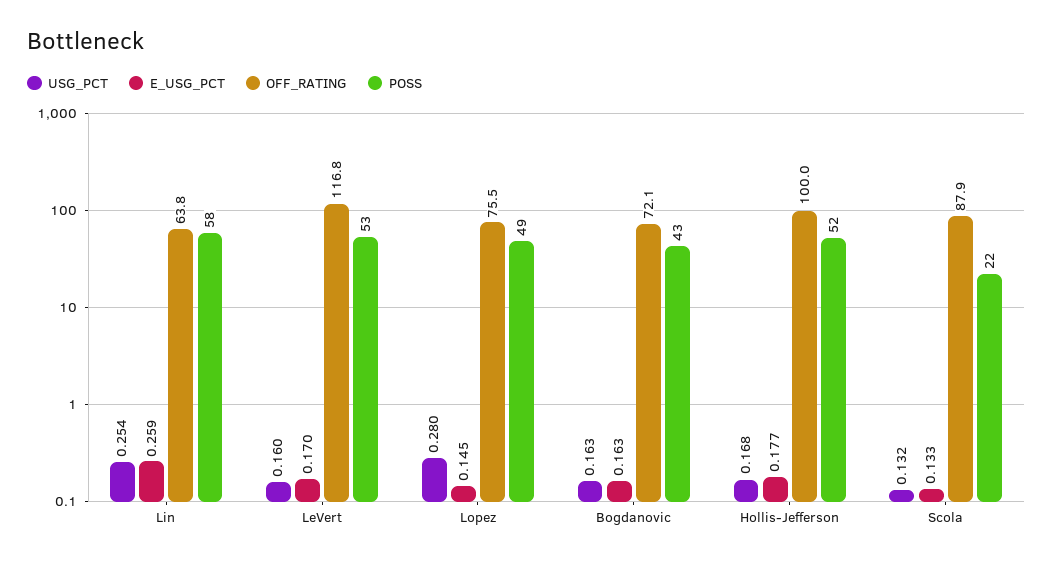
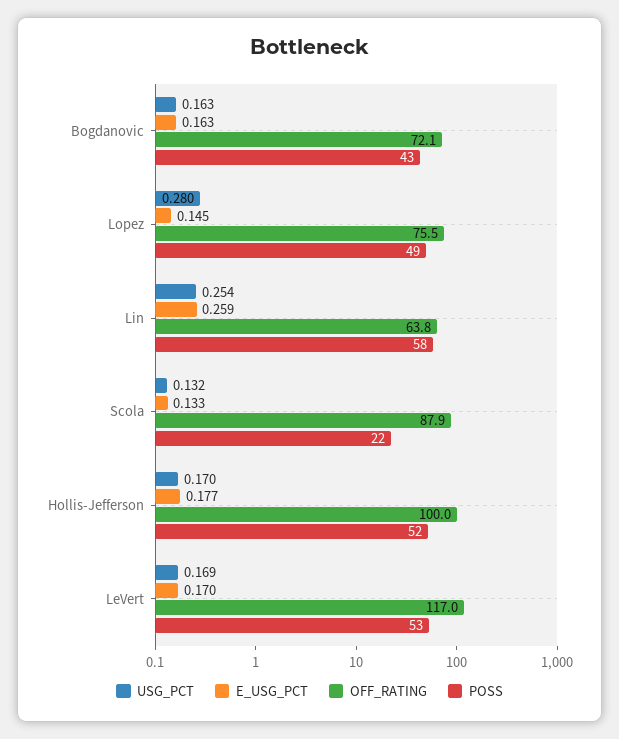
USG_PCT, LeVert: 0.16 -> 0.169
OFF_RATING, LeVert: 116.8 -> 117
USG_PCT, Hollis-Jefferson: 0.168 -> 0.17

